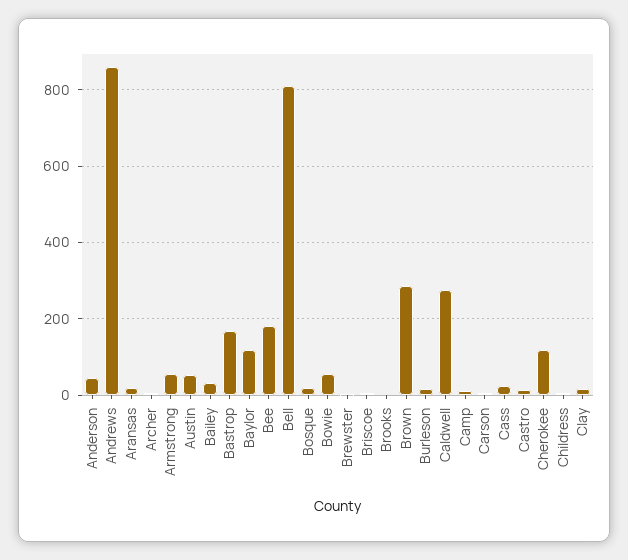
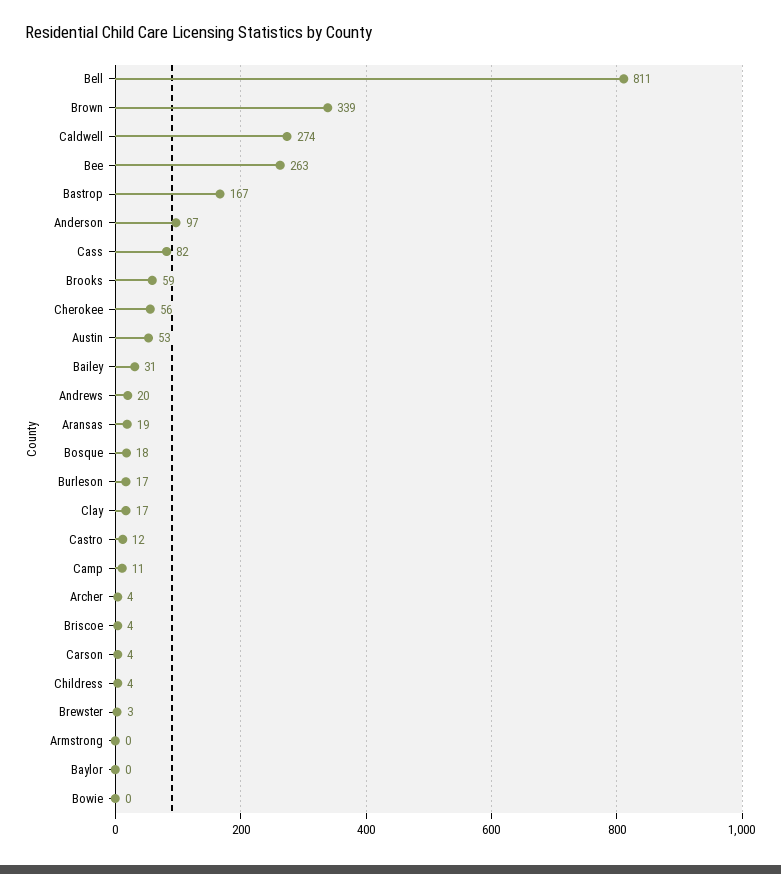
Anderson: 40 -> 97
Andrews: 860 -> 20
Armstrong: 60 -> 0
Baylor: 120 -> 0
Bee: 180 -> 263
Bowie: 60 -> 0
Brooks: 0 -> 59
Brown: 280 -> 339
Cass: 20 -> 82
Cherokee: 120 -> 56

